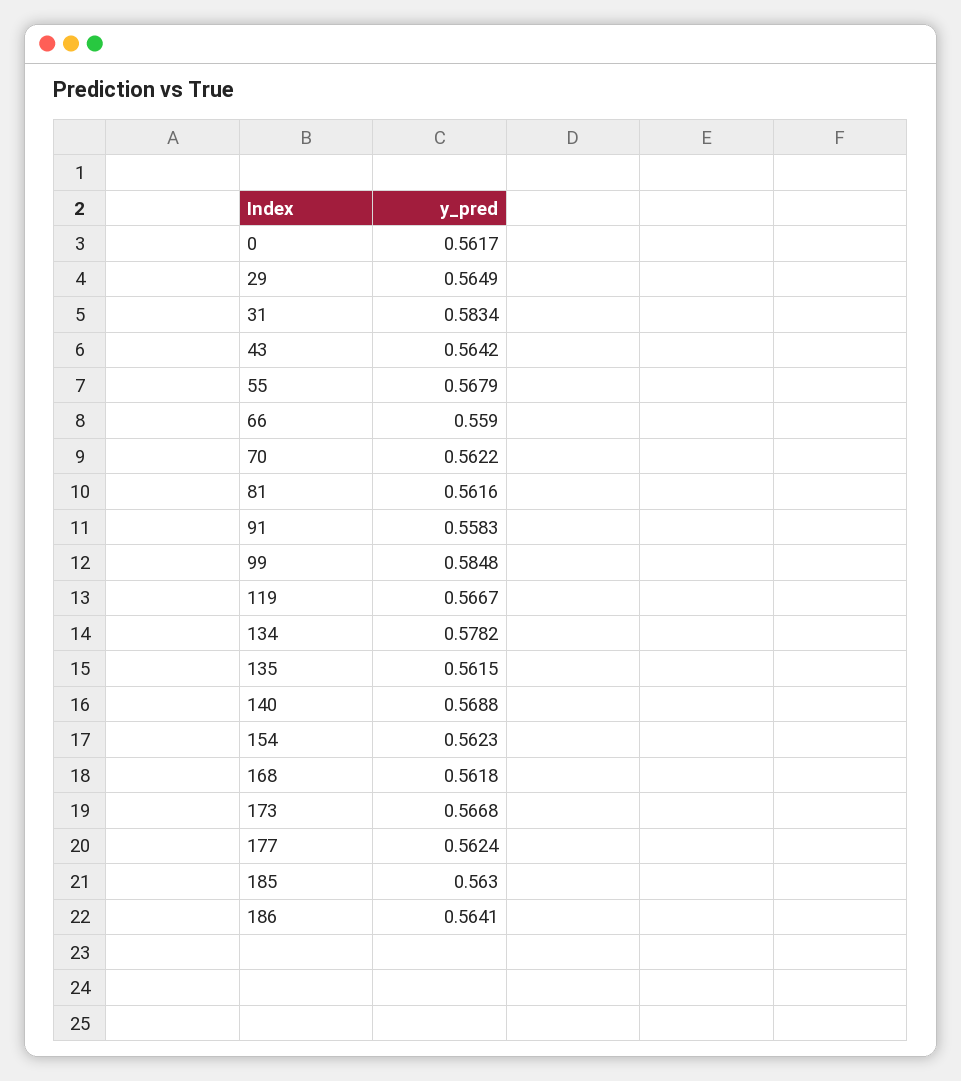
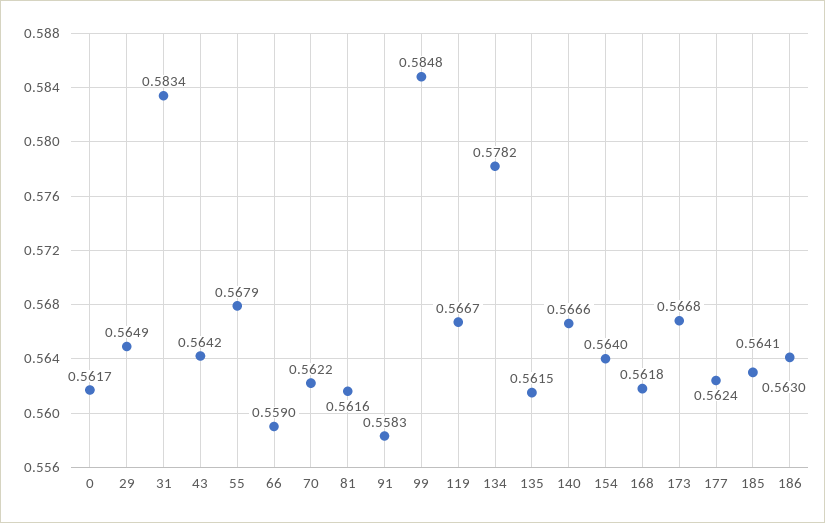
140: 0.5688 -> 0.5666
154: 0.5623 -> 0.564

